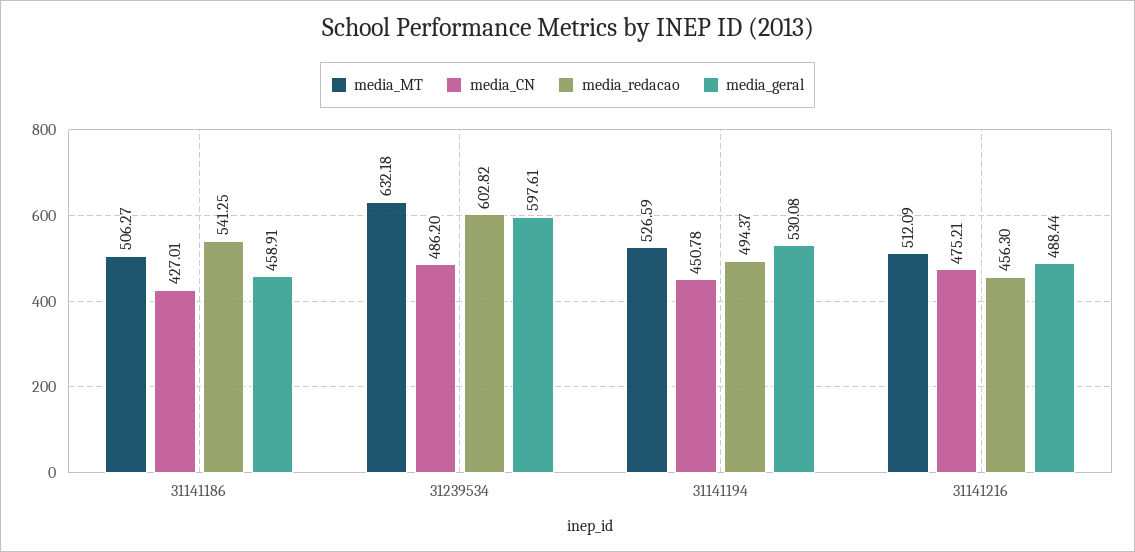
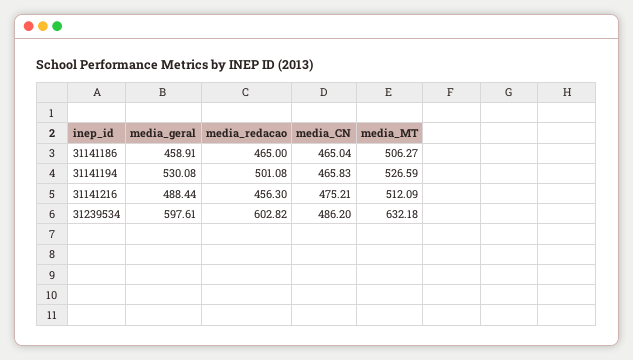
media_CN, 31141186: 427.01 -> 465.04
media_redacao, 31141186: 541.25 -> 465
media_CN, 31141194: 450.78 -> 465.83
media_redacao, 31141194: 494.37 -> 501.08

